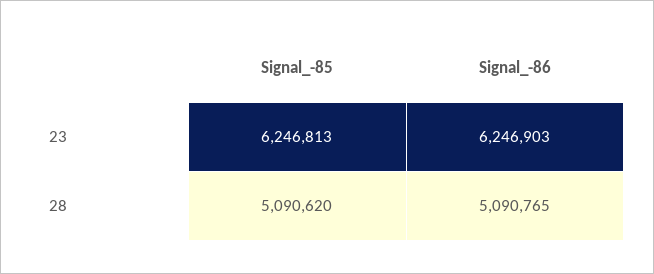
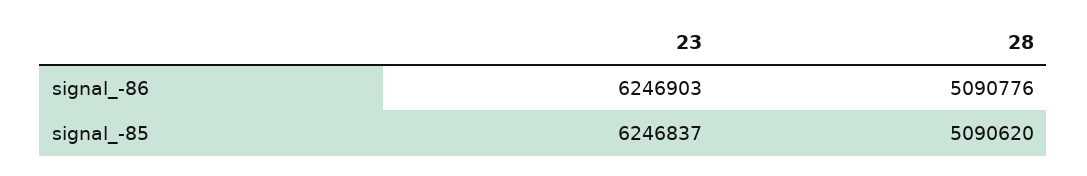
Signal_-85, 23: 6246813 -> 6246837
Signal_-86, 28: 5090765 -> 5090776

